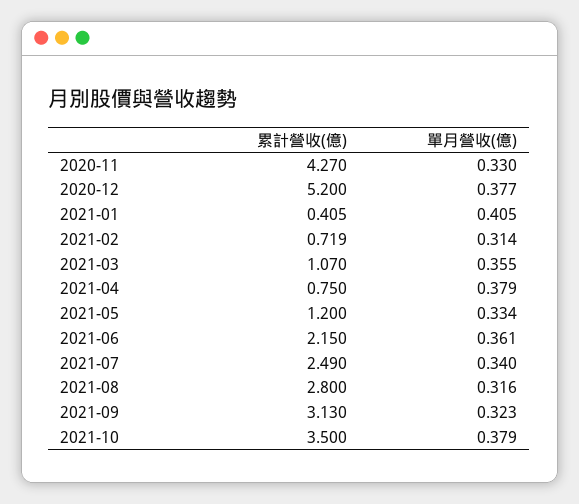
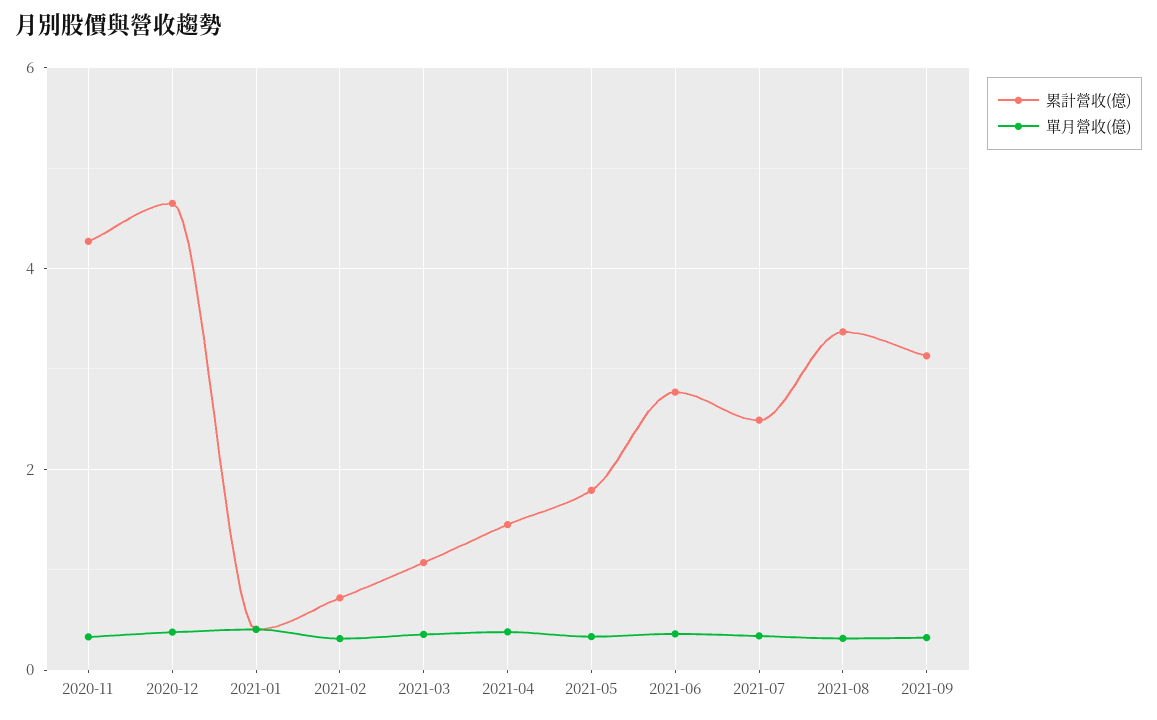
累計營收(億), 2020-12: 5.2 -> 4.6
累計營收(億), 2021-04: 0.75 -> 1.4
累計營收(億), 2021-05: 1.2 -> 1.8
累計營收(億), 2021-06: 2.15 -> 2.8
累計營收(億), 2021-08: 2.8 -> 3.4
累計營收(億), 2021-10: 3.5 -> none
單月營收(億), 2021-10: 0.379 -> none

